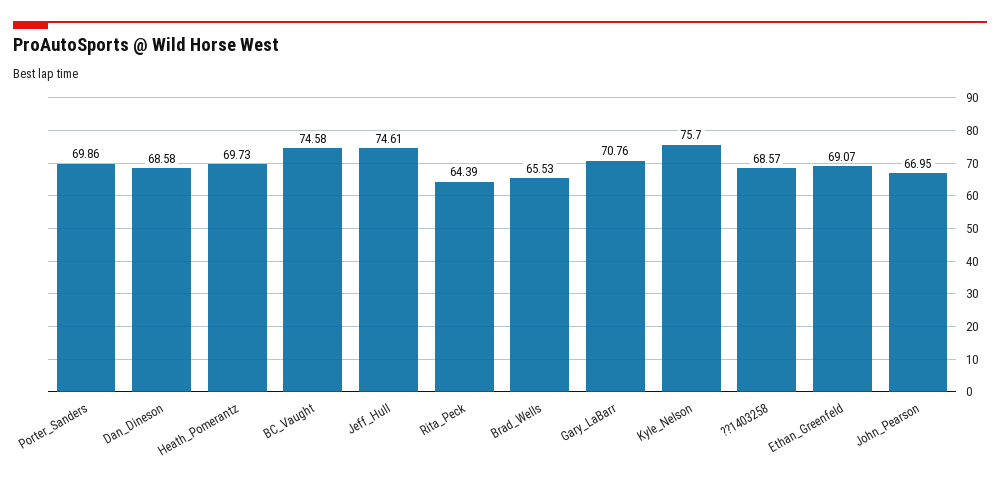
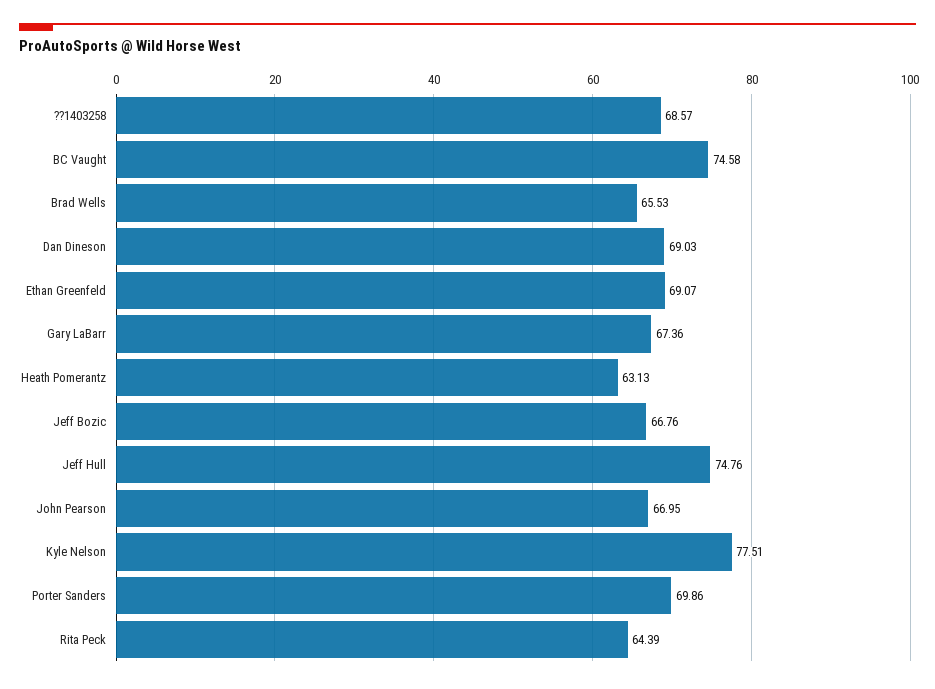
Dan_Dineson: 68.58 -> 69.03
Heath_Pomerantz: 69.73 -> 63.13
Jeff_Hull: 74.61 -> 74.76
Gary_LaBarr: 70.76 -> 67.36
Kyle_Nelson: 75.7 -> 77.51
Jeff Bozic: none -> 66.76

